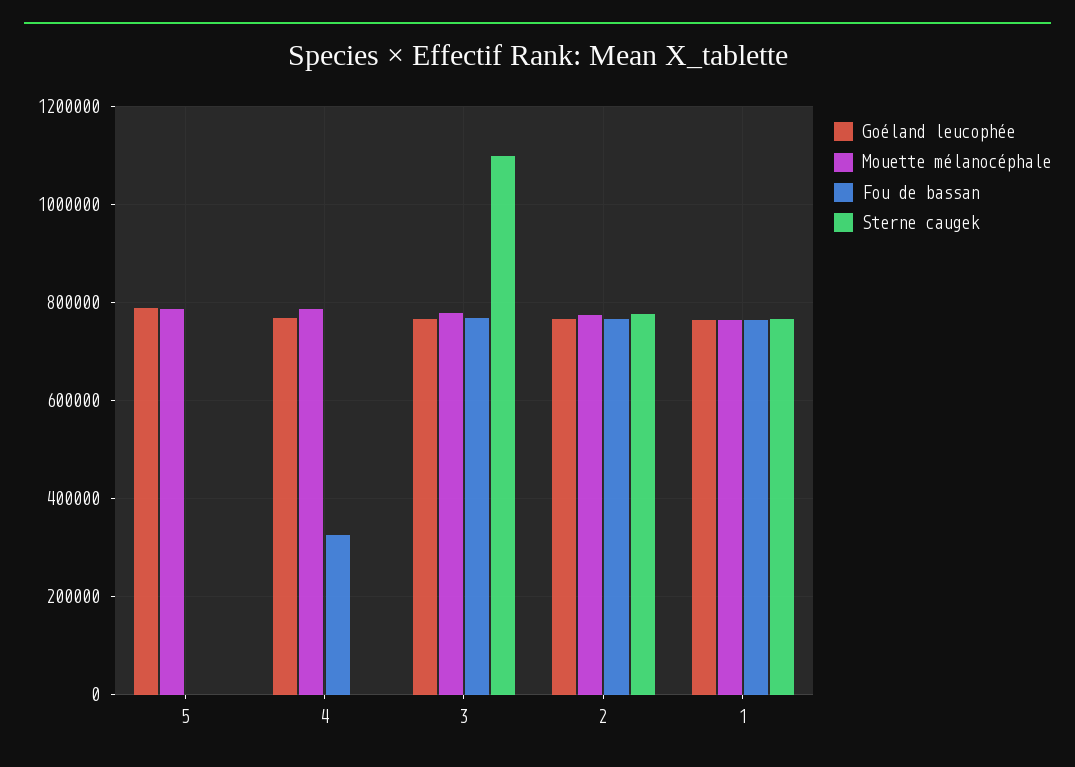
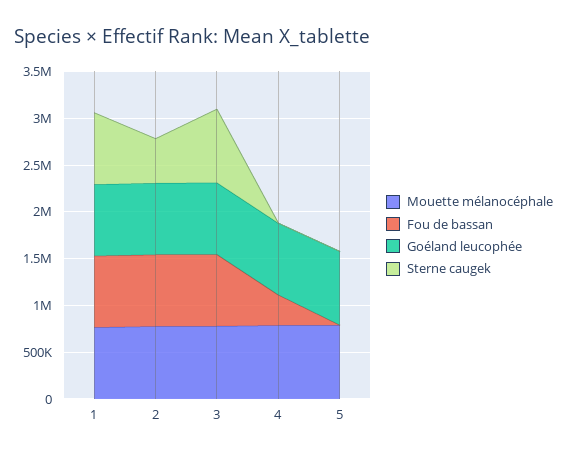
Sterne caugek, 3: 1100000 -> 800000
Sterne caugek, 2: 780000 -> 500000

